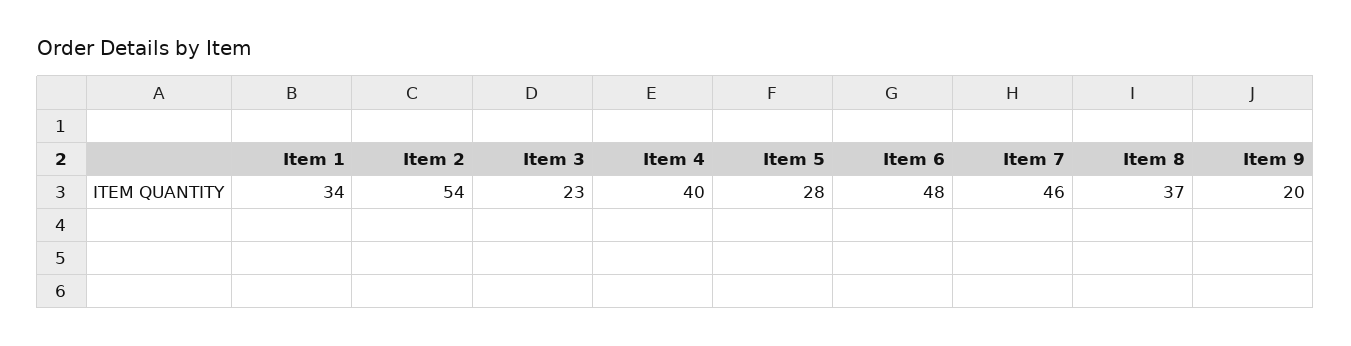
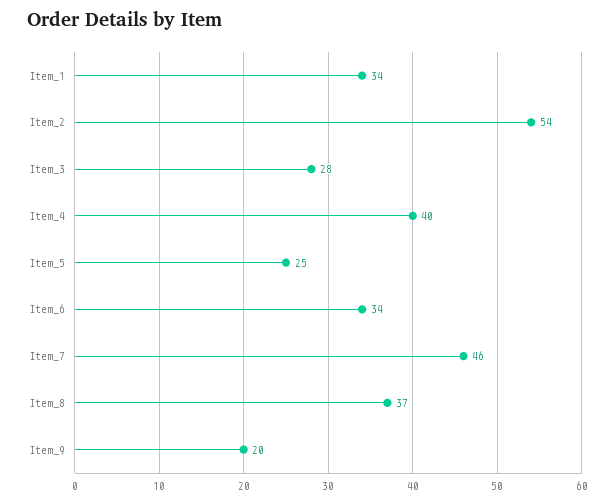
Item 3: 23 -> 28
Item 5: 28 -> 25
Item 6: 48 -> 34

